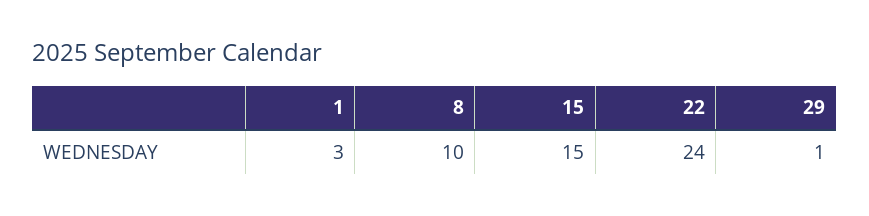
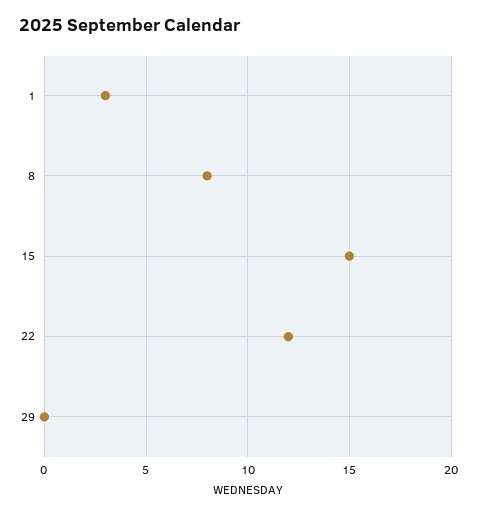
8: 10 -> 8
22: 24 -> 12
29: 1 -> 0

